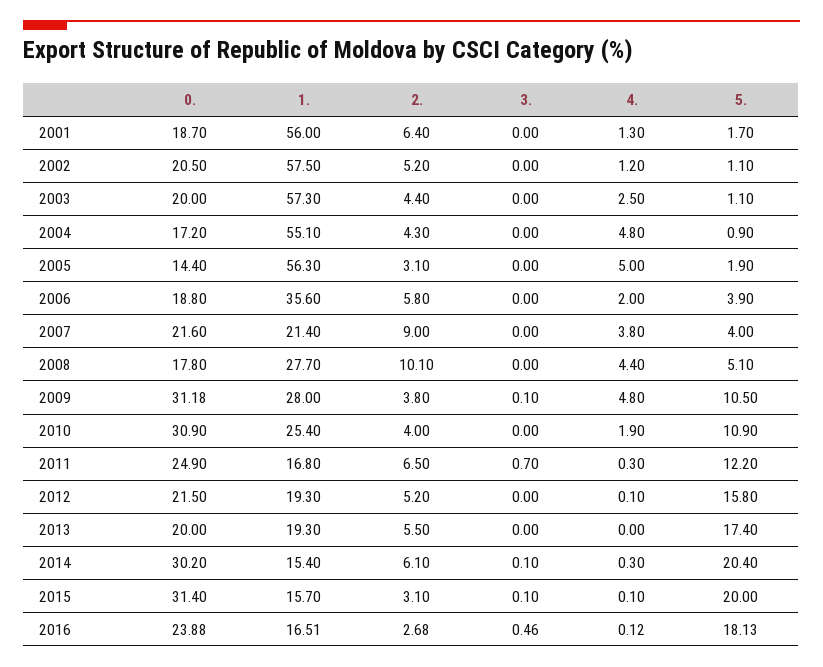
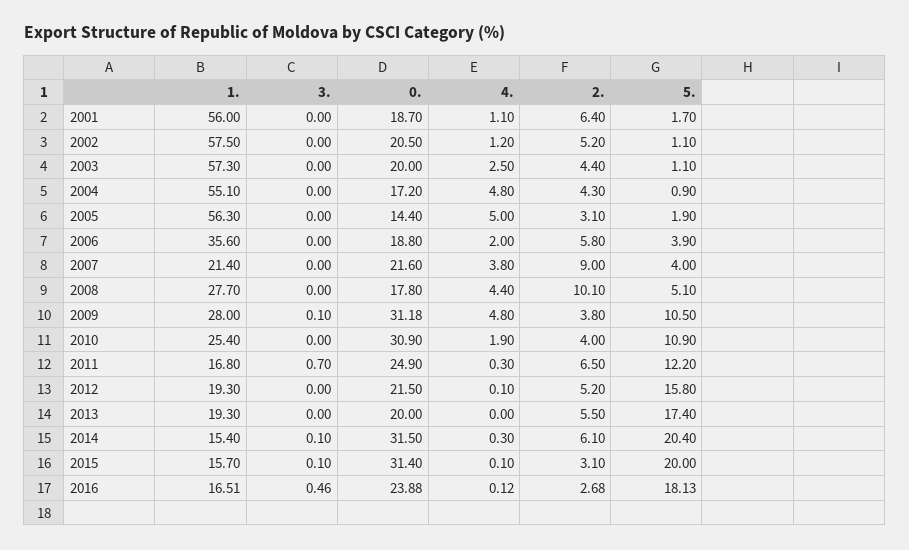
4., 2001: 1.3 -> 1.1
0., 2014: 30.2 -> 31.5

